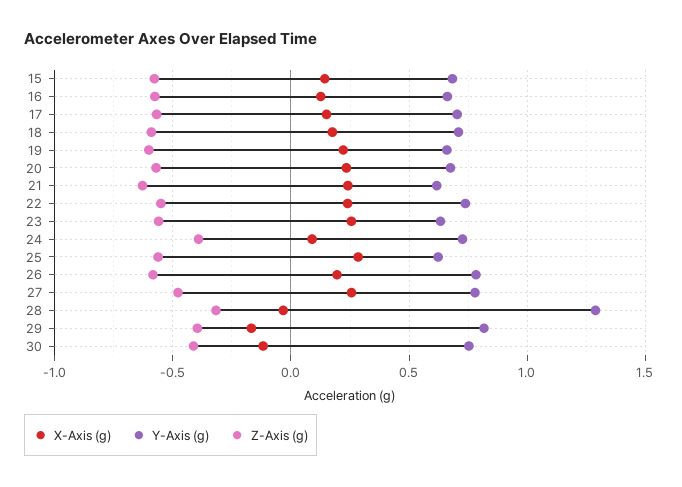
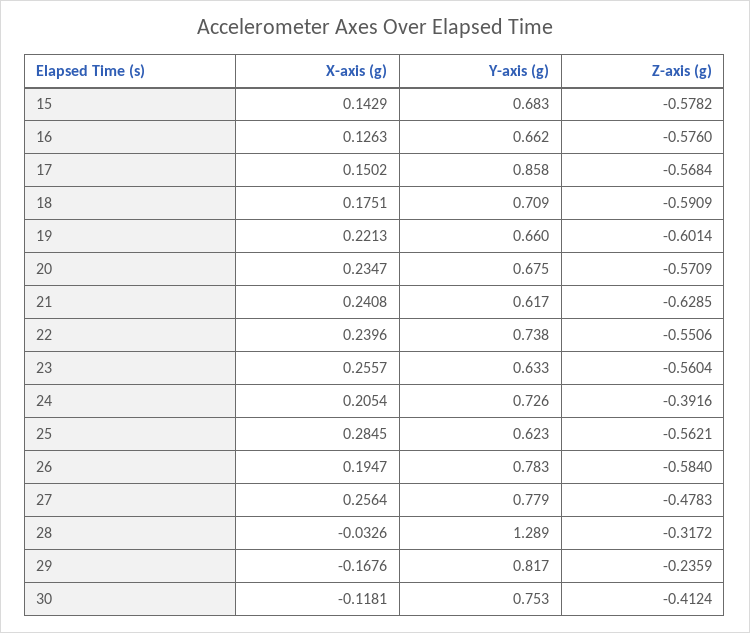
Y-Axis (g), 17: 0.7 -> 0.858
X-Axis (g), 24: 0.1 -> 0.2054
Z-Axis (g), 29: -0.4 -> -0.2359

